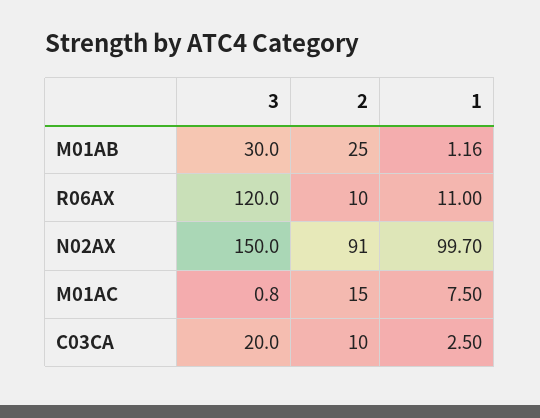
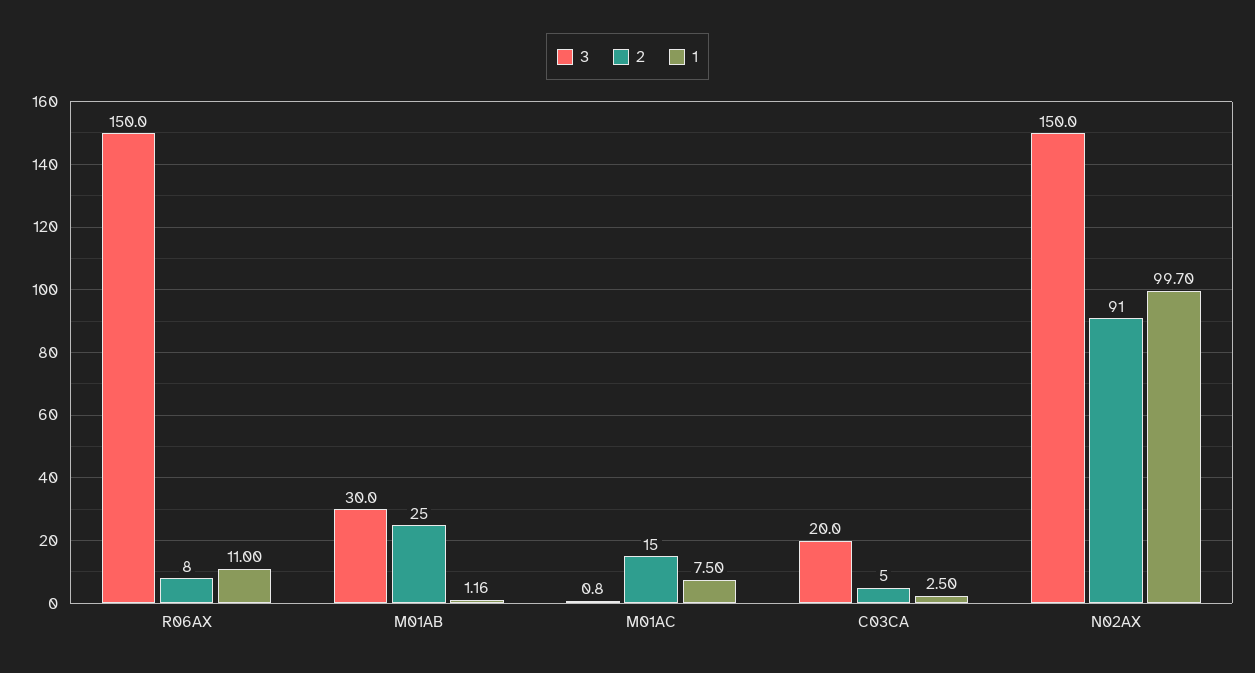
3, R06AX: 120 -> 150
2, R06AX: 10 -> 8
2, C03CA: 10 -> 5

